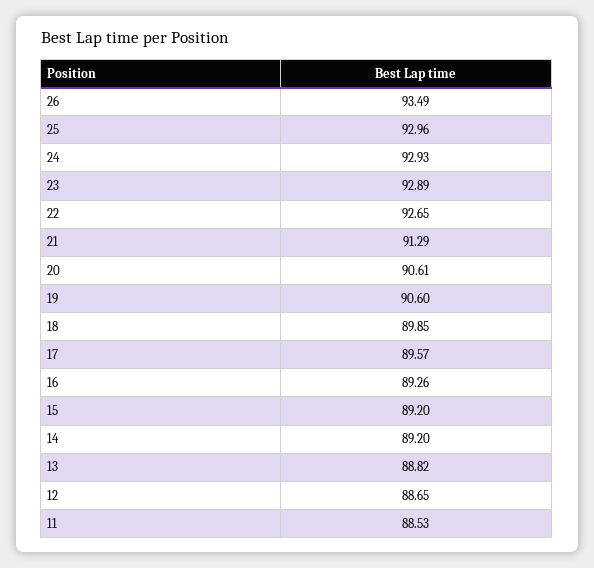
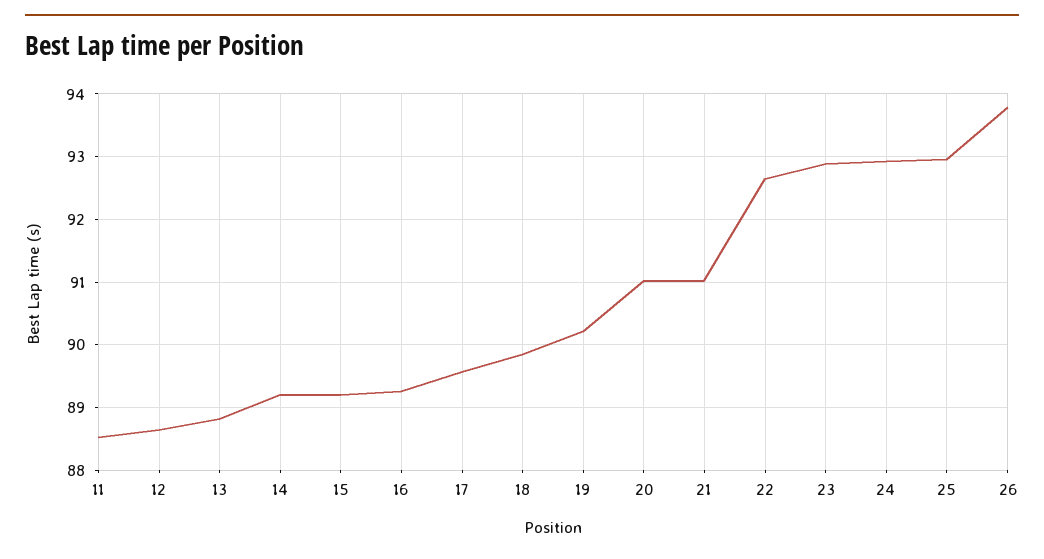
26: 93.49 -> 93.8
21: 91.29 -> 91
20: 90.61 -> 91
19: 90.6 -> 90.2

